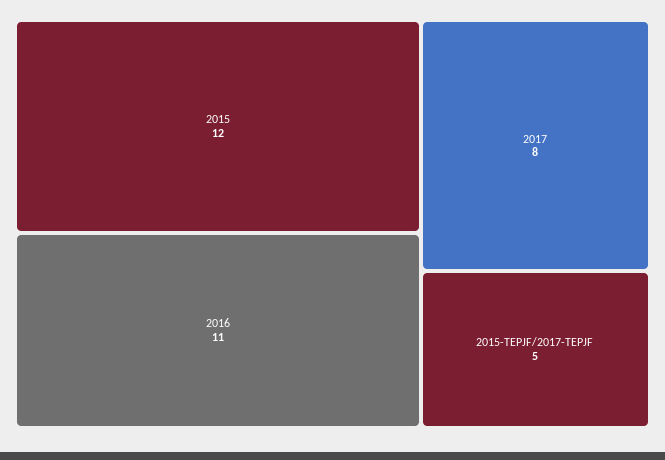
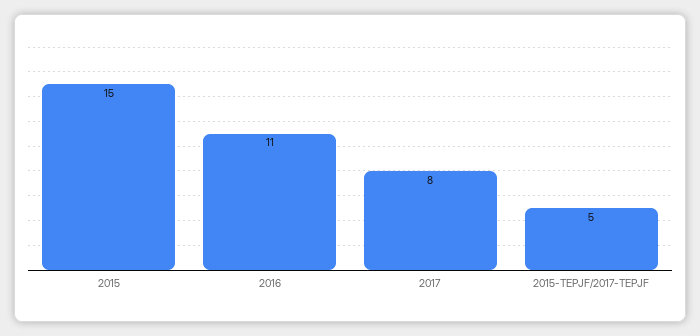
2015: 12 -> 15

